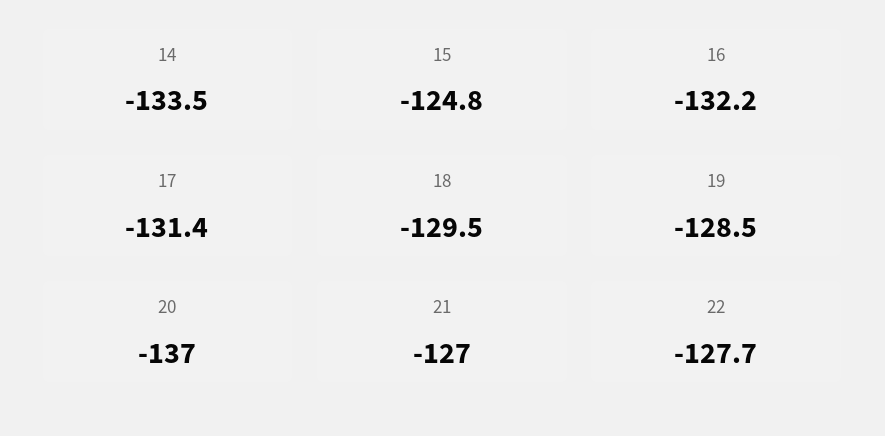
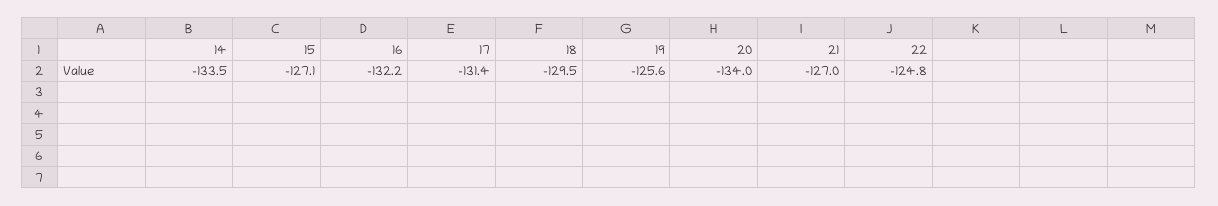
15: -124.8 -> -127.1
19: -128.5 -> -125.6
20: -137 -> -134
22: -127.7 -> -124.8

